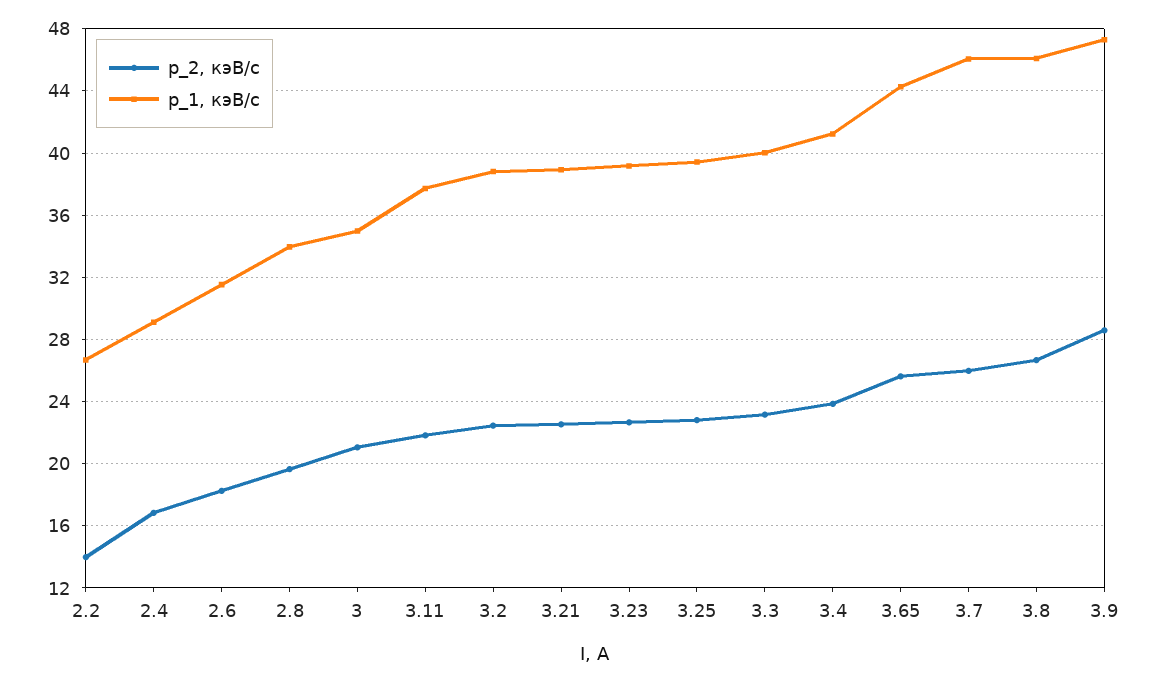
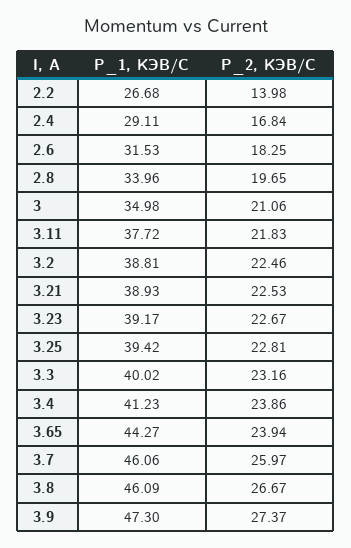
p_2, кэВ/c, 3.65: 25.5 -> 23.94
p_2, кэВ/c, 3.9: 28.5 -> 27.37

